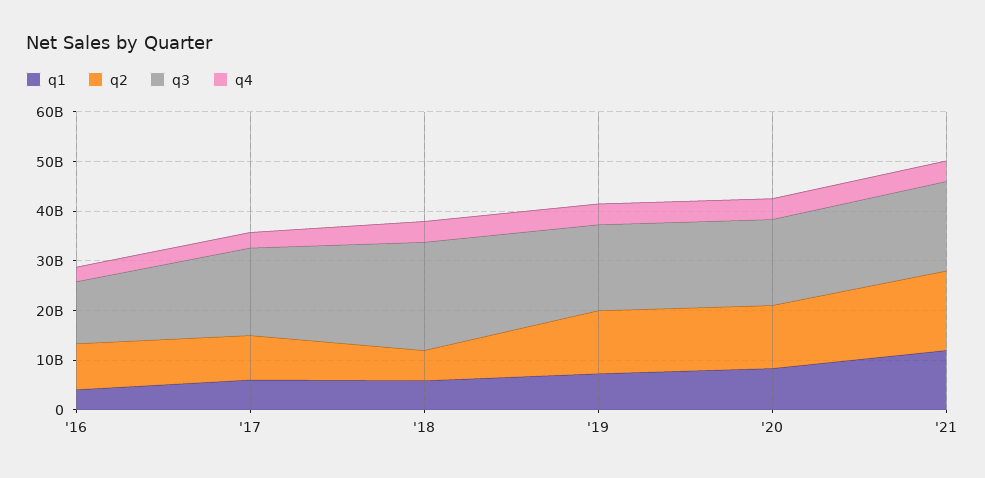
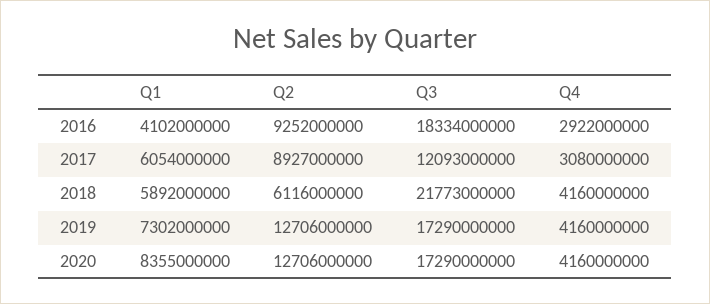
q3, '16: 12000000000 -> 18334000000
q3, '17: 18000000000 -> 12093000000
q1, '21: 12000000000 -> none
q2, '21: 16000000000 -> none
q3, '21: 18000000000 -> none
q4, '21: 4000000000 -> none

